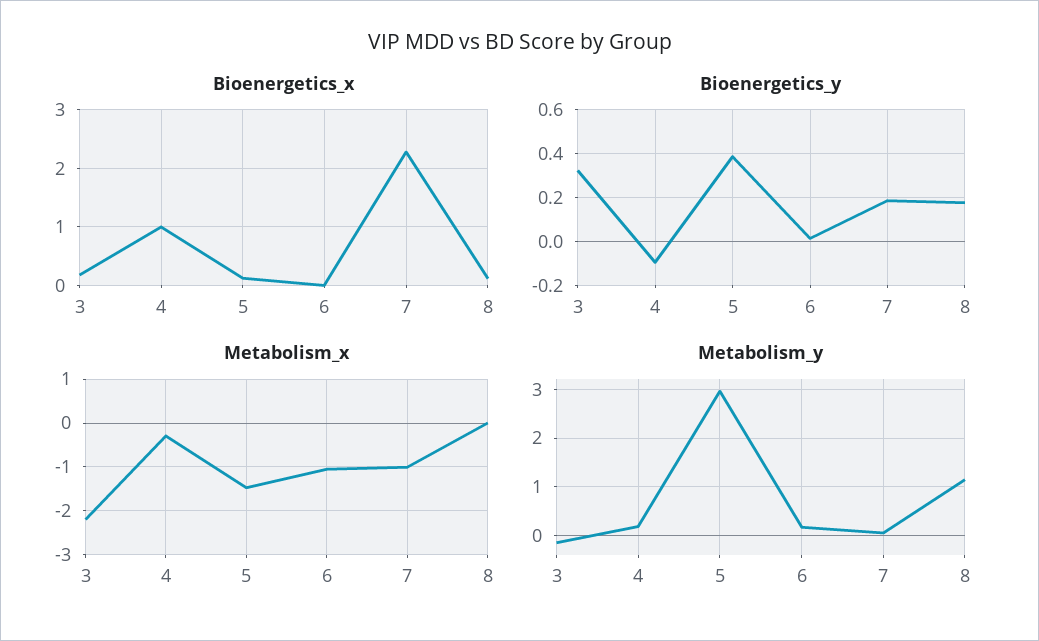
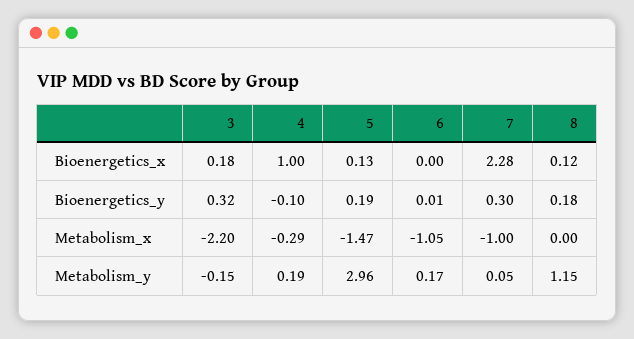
Bioenergetics_y, 5: 0.4 -> 0.19
Bioenergetics_y, 7: 0.2 -> 0.3

